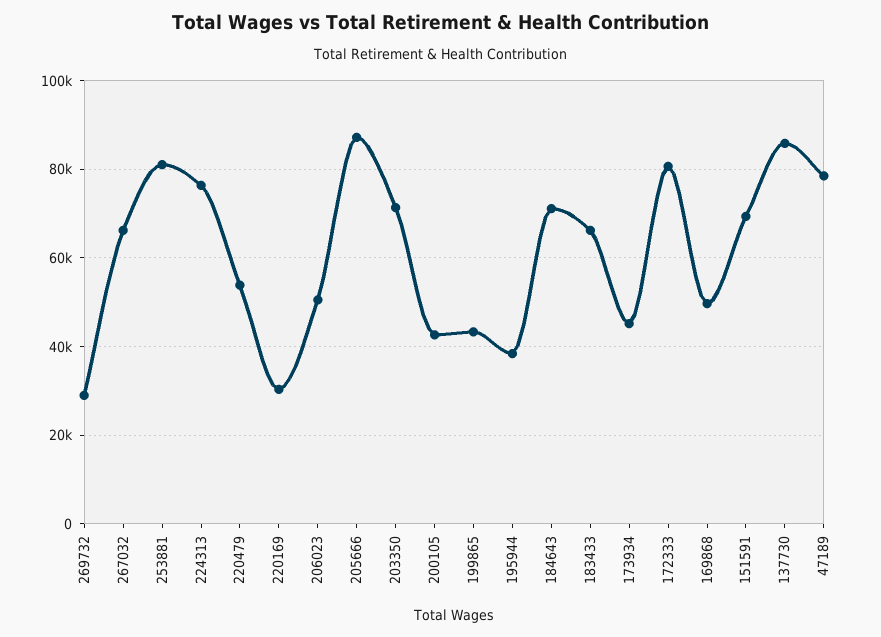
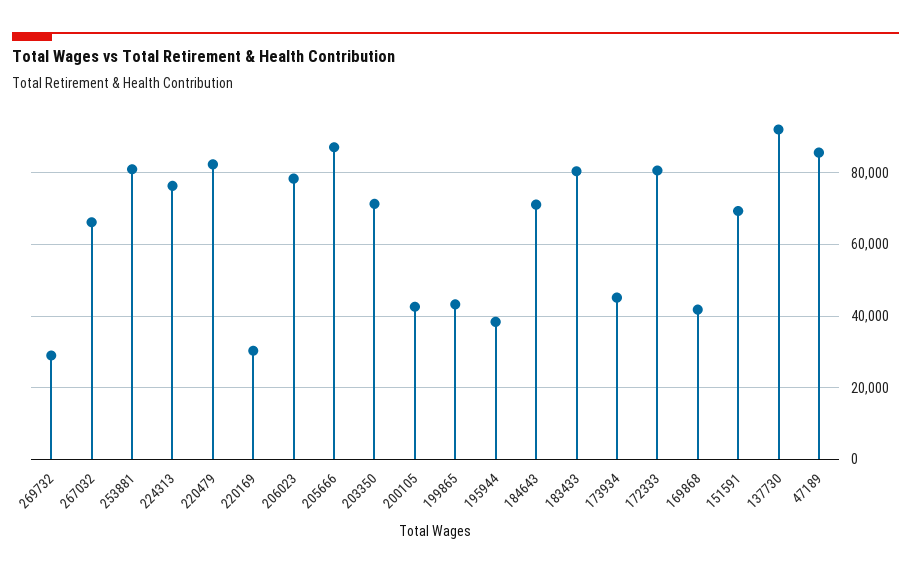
220479: 54000 -> 82000
206023: 50000 -> 78000
183433: 66000 -> 80000
169868: 50000 -> 42000
137730: 86000 -> 92000
47189: 78000 -> 86000

